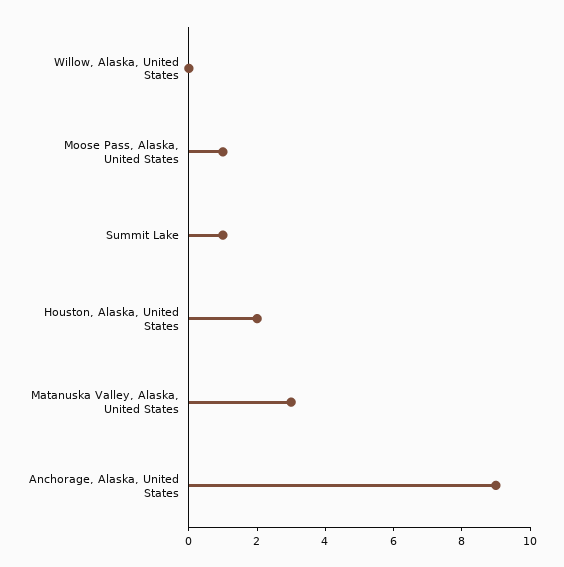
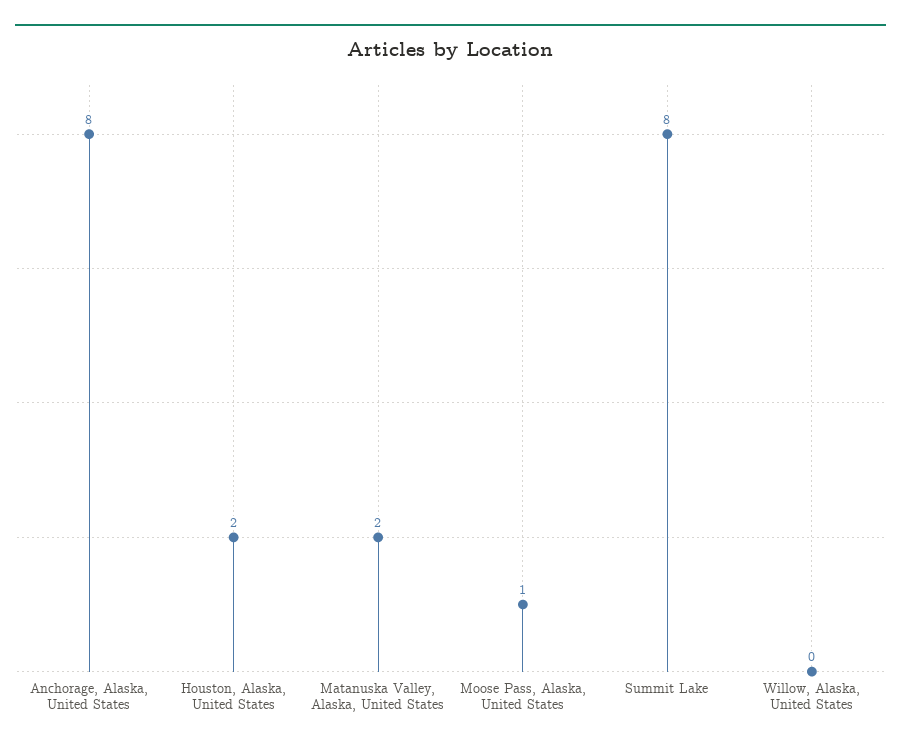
Summit Lake: 1 -> 8
Matanuska Valley, Alaska, United States: 3 -> 2
Anchorage, Alaska, United States: 9 -> 8

